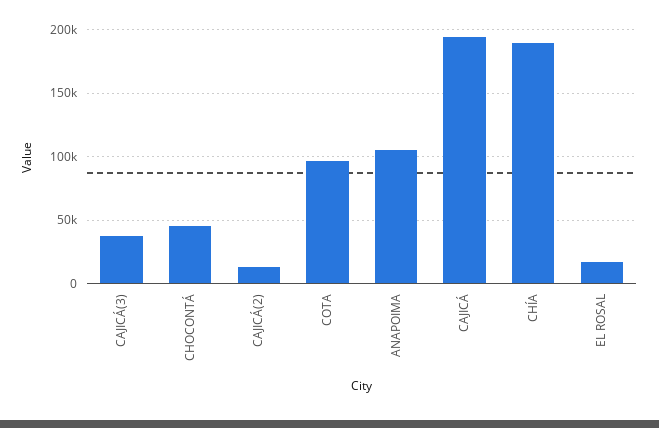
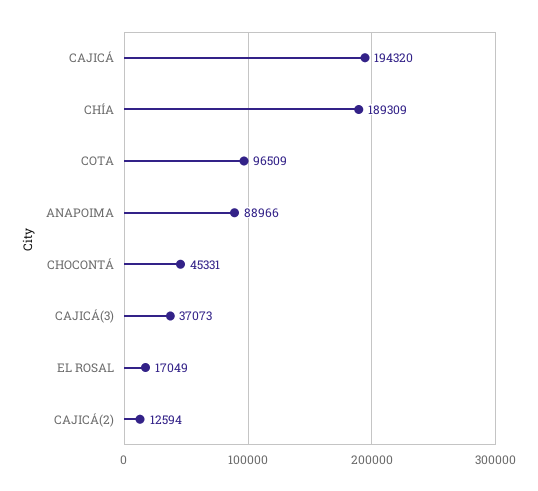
ANAPOIMA: 105000 -> 88966

